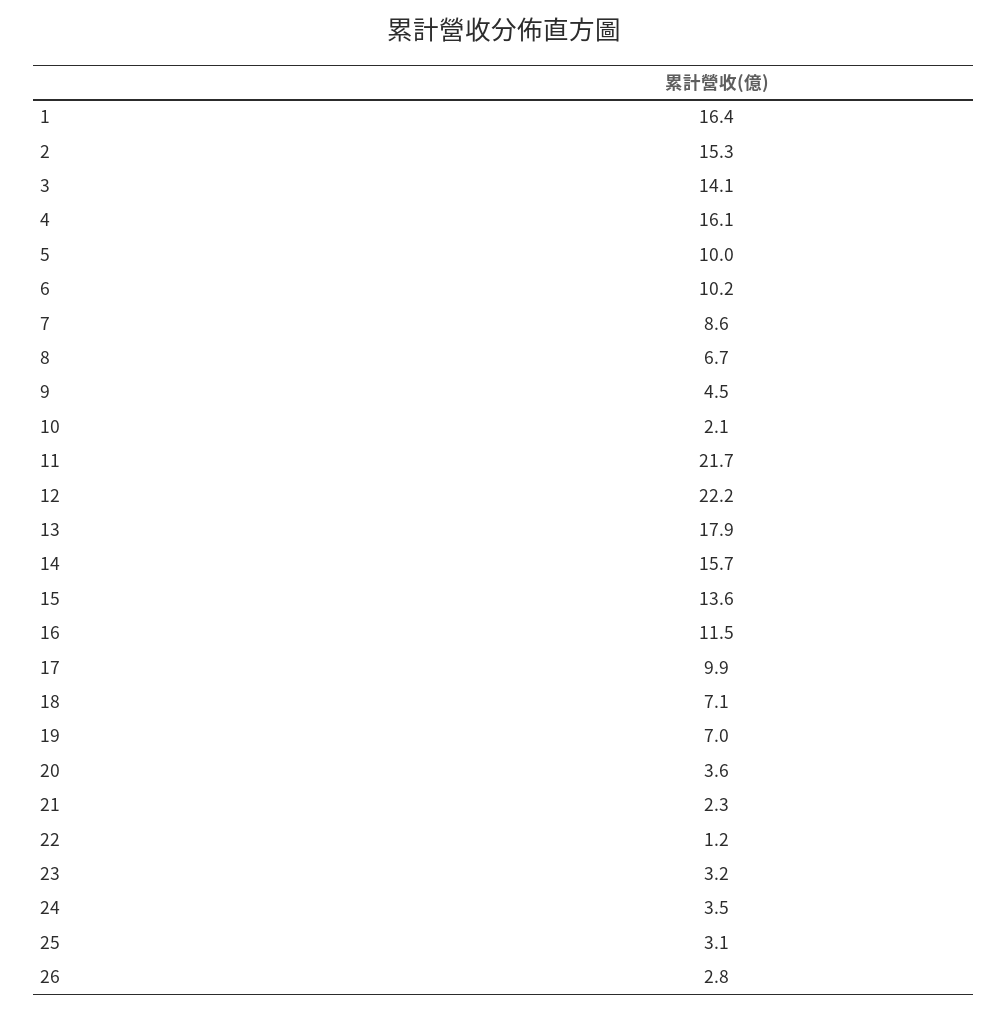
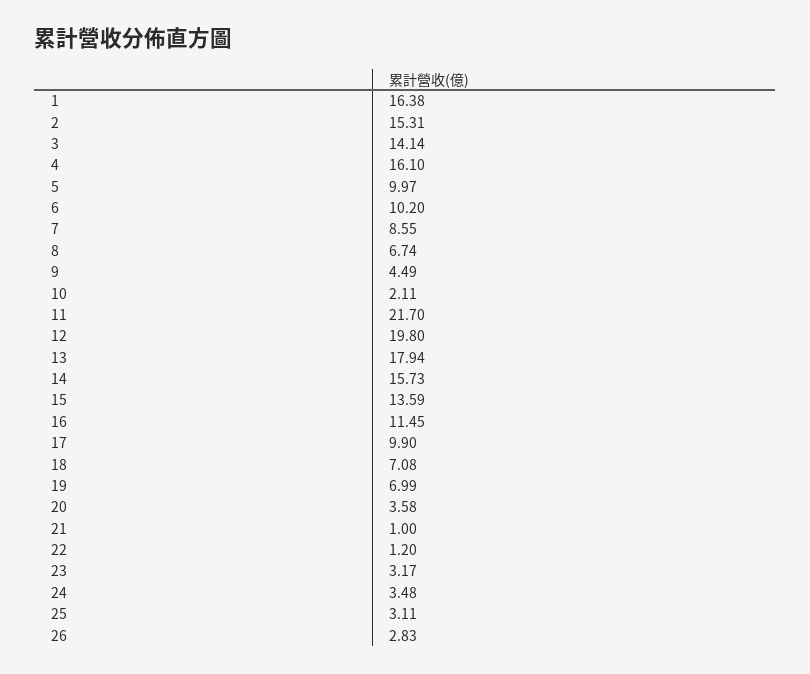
12: 22.2 -> 19.8
21: 2.3 -> 1

